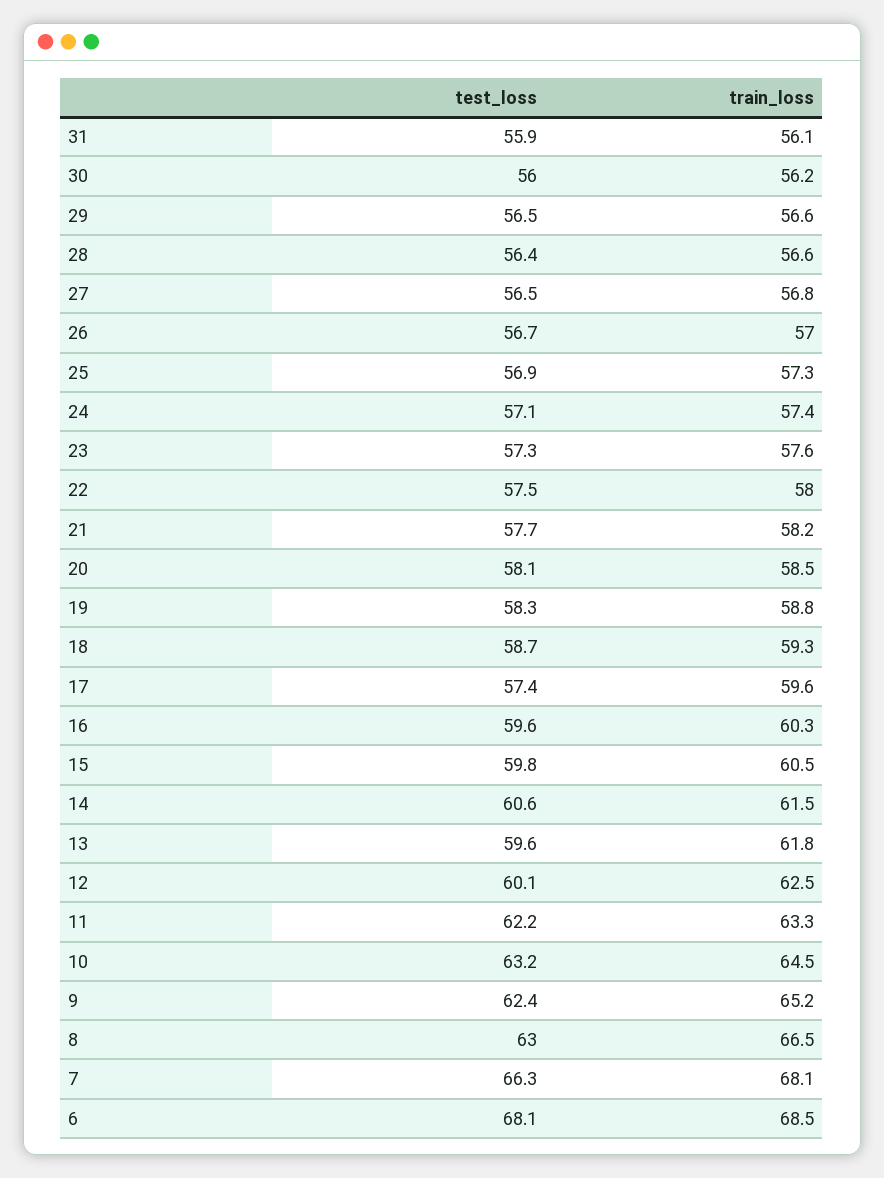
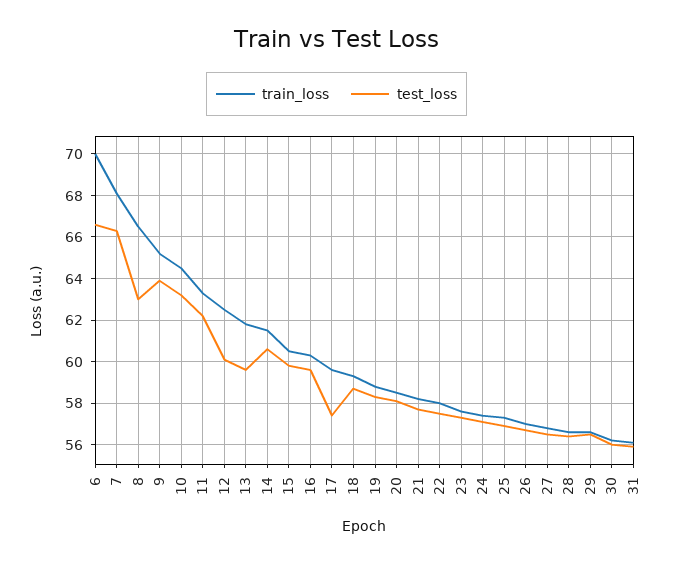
test_loss, 9: 62.4 -> 64
test_loss, 6: 68.1 -> 66.5
train_loss, 6: 68.5 -> 70

